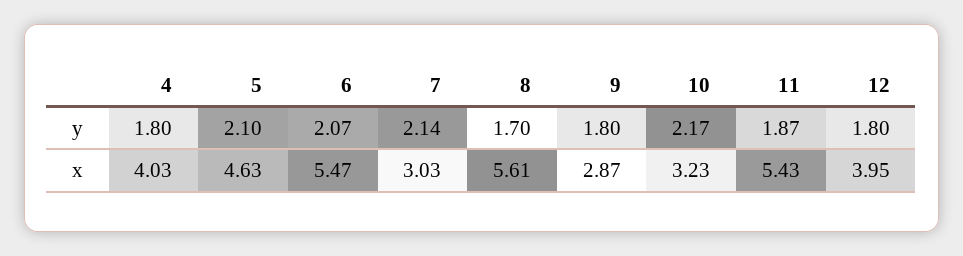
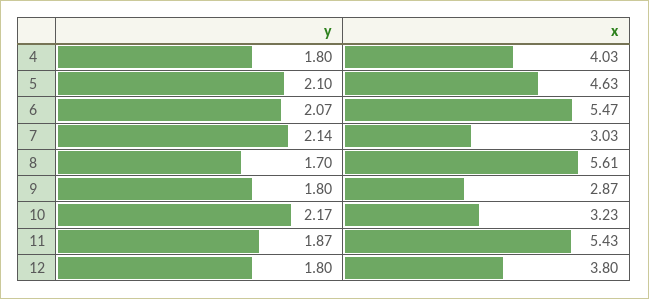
12, x: 3.95 -> 3.8

